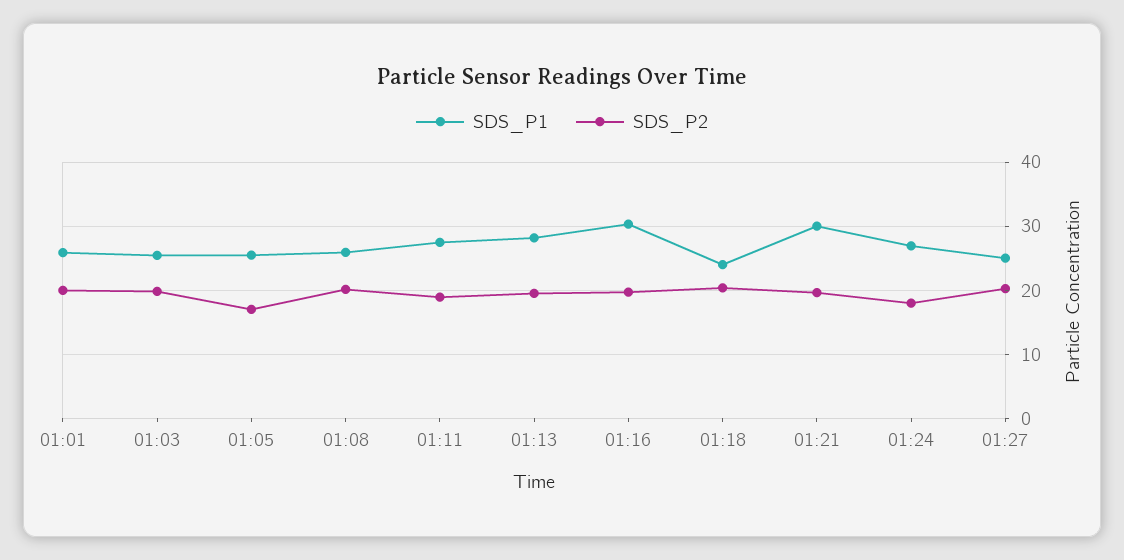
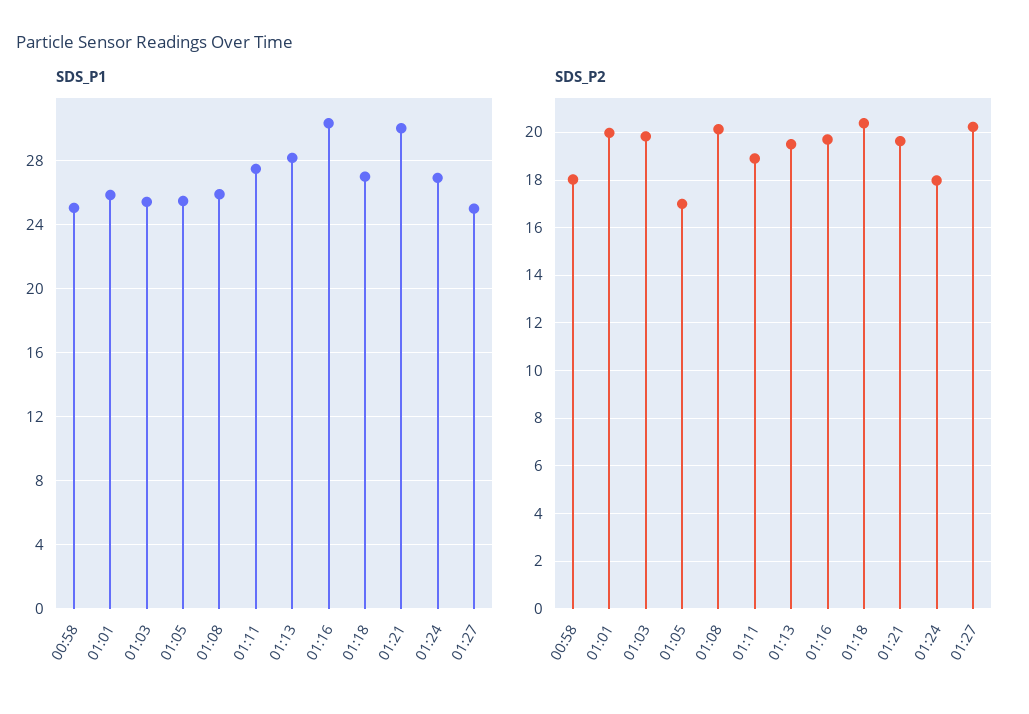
SDS_P1, 01:18: 24 -> 27
SDS_P1, 00:58: none -> 25
SDS_P2, 00:58: none -> 18

